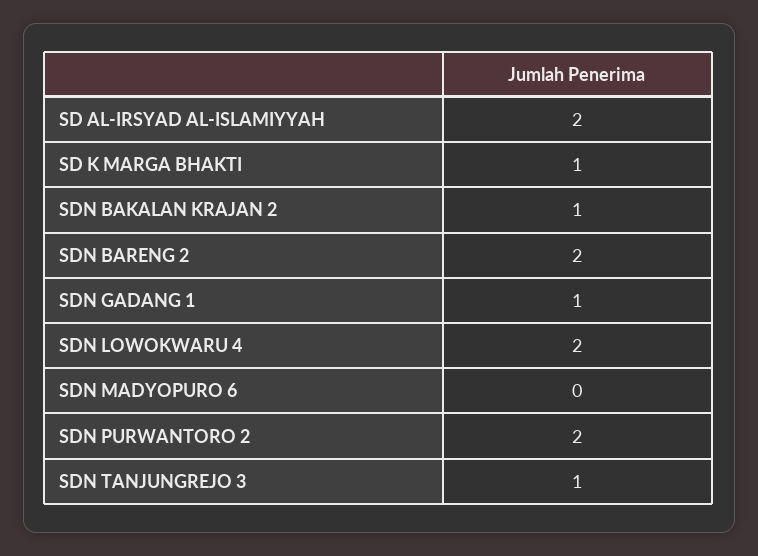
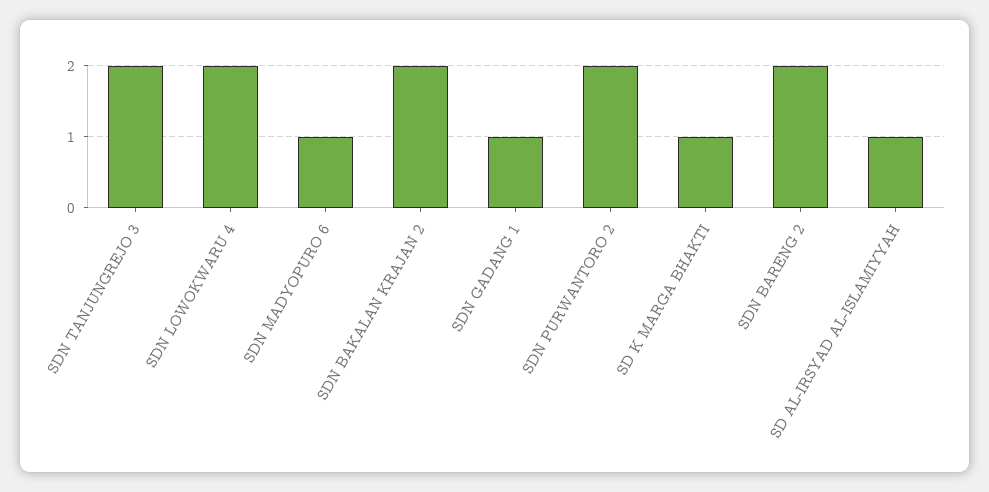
SD AL-IRSYAD AL-ISLAMIYYAH: 2 -> 1
SDN BAKALAN KRAJAN 2: 1 -> 2
SDN MADYOPURO 6: 0 -> 1
SDN TANJUNGREJO 3: 1 -> 2

